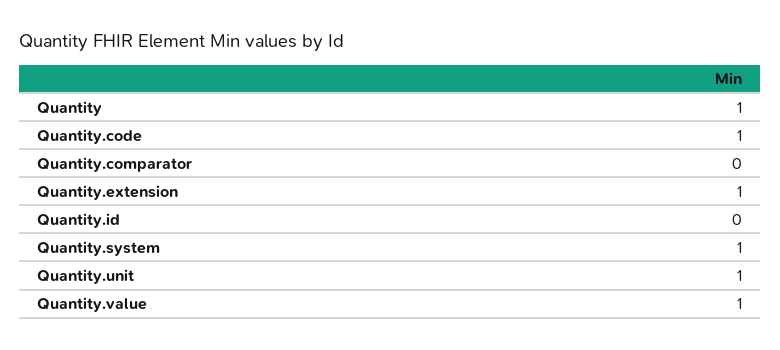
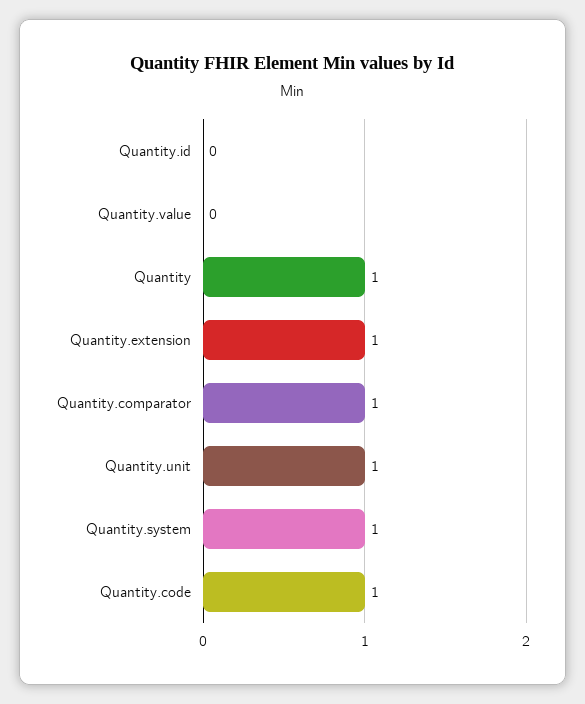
Quantity.comparator: 0 -> 1
Quantity.value: 1 -> 0

